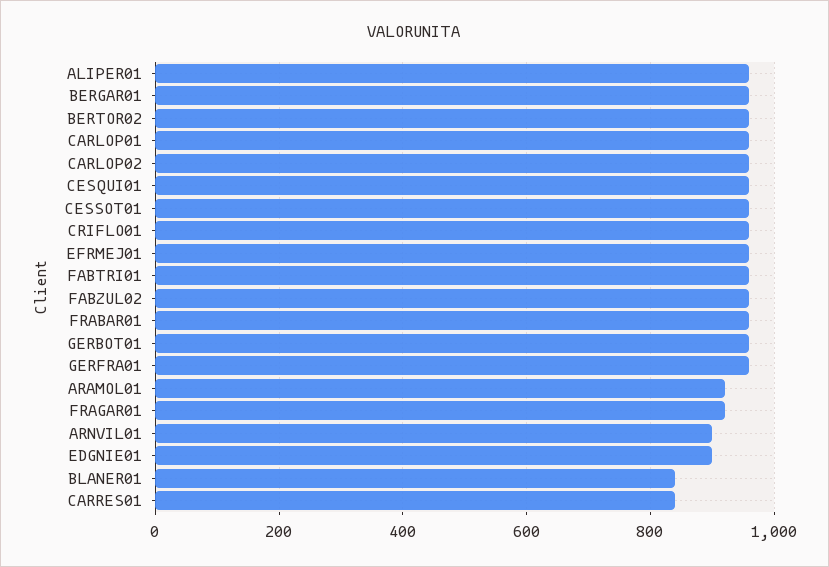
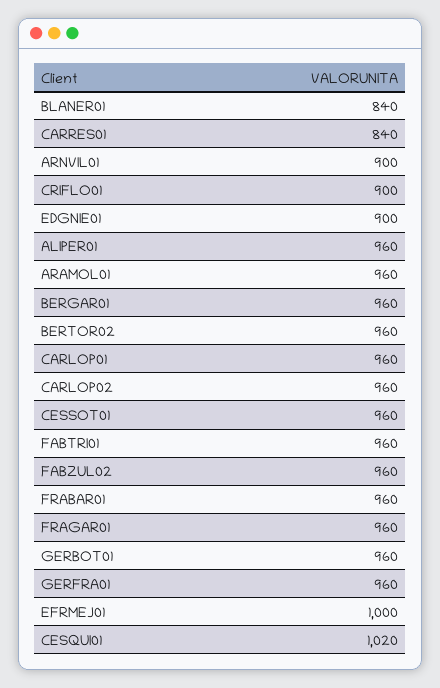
CESQUI01: 960 -> 1020
CRIFLO01: 960 -> 900
EFRMEJ01: 960 -> 1000
ARAMOL01: 920 -> 960
FRAGAR01: 920 -> 960

